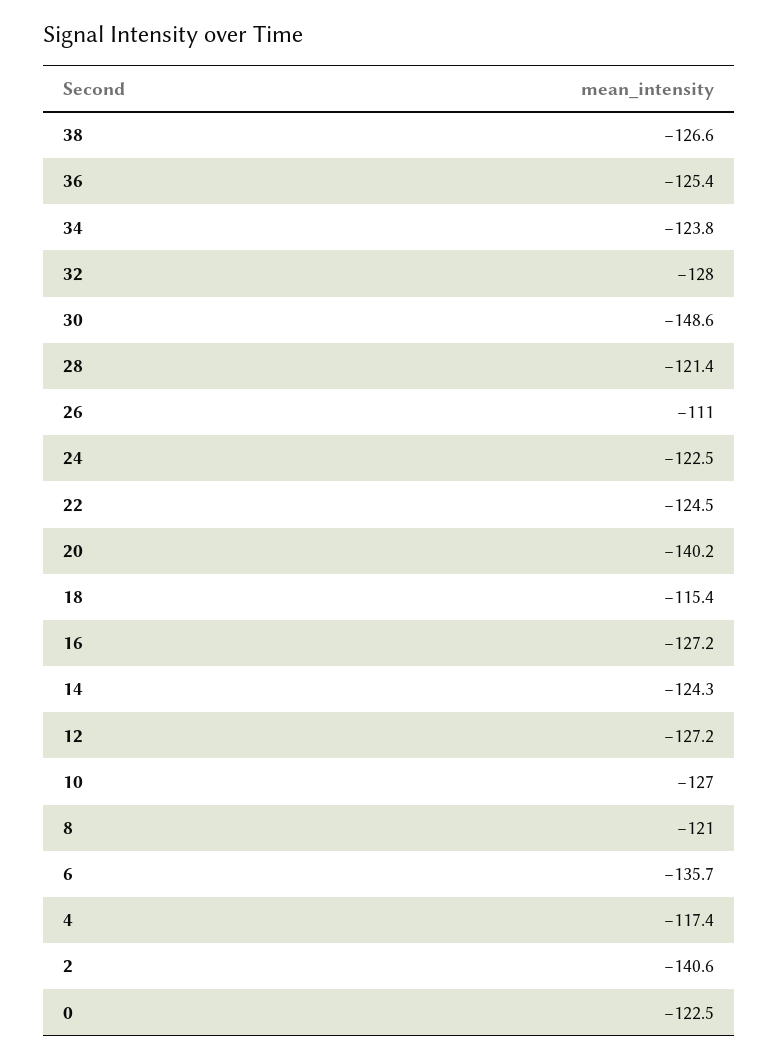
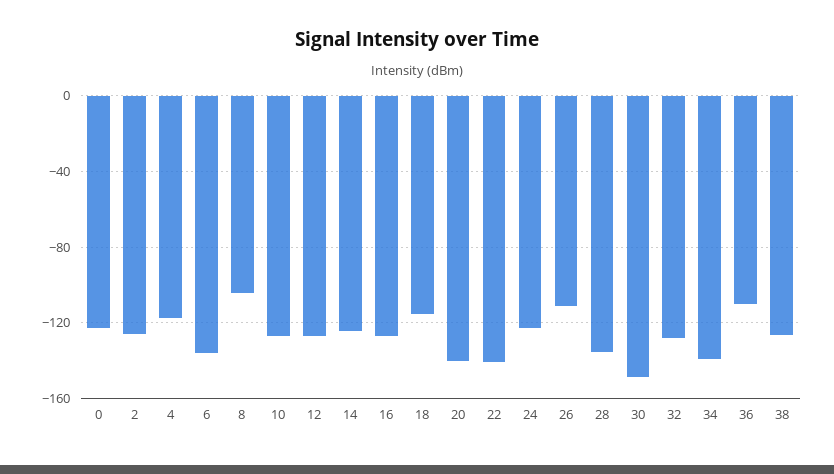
36: -125.4 -> -110
34: -123.8 -> -140
28: -121.4 -> -135
22: -124.5 -> -140
8: -121 -> -105
2: -140.6 -> -125

